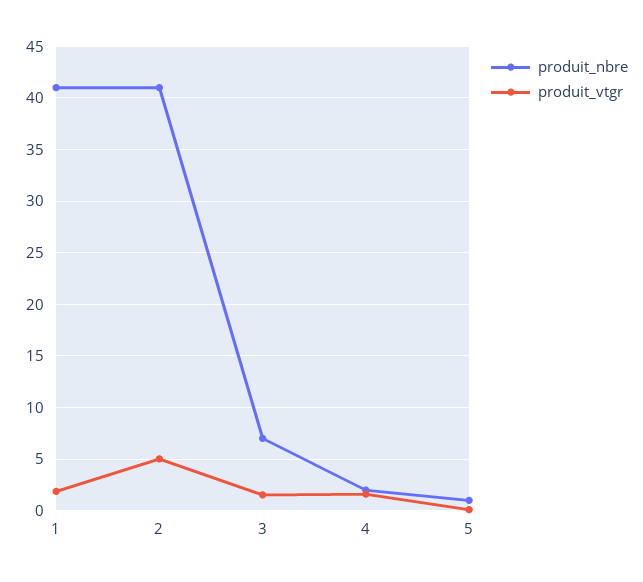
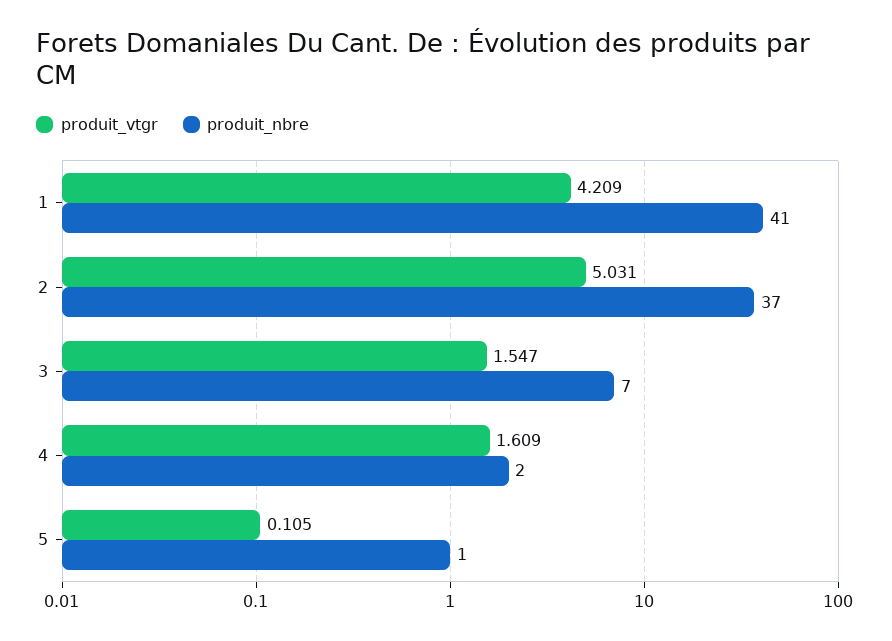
produit_vtgr, 1: 2 -> 4.209
produit_nbre, 2: 41 -> 37

